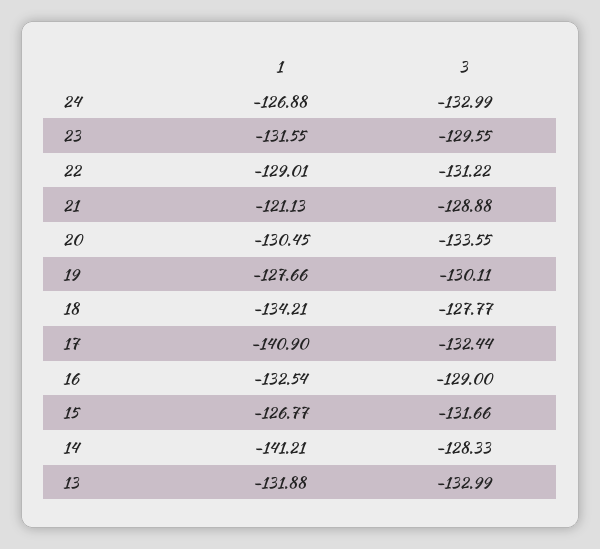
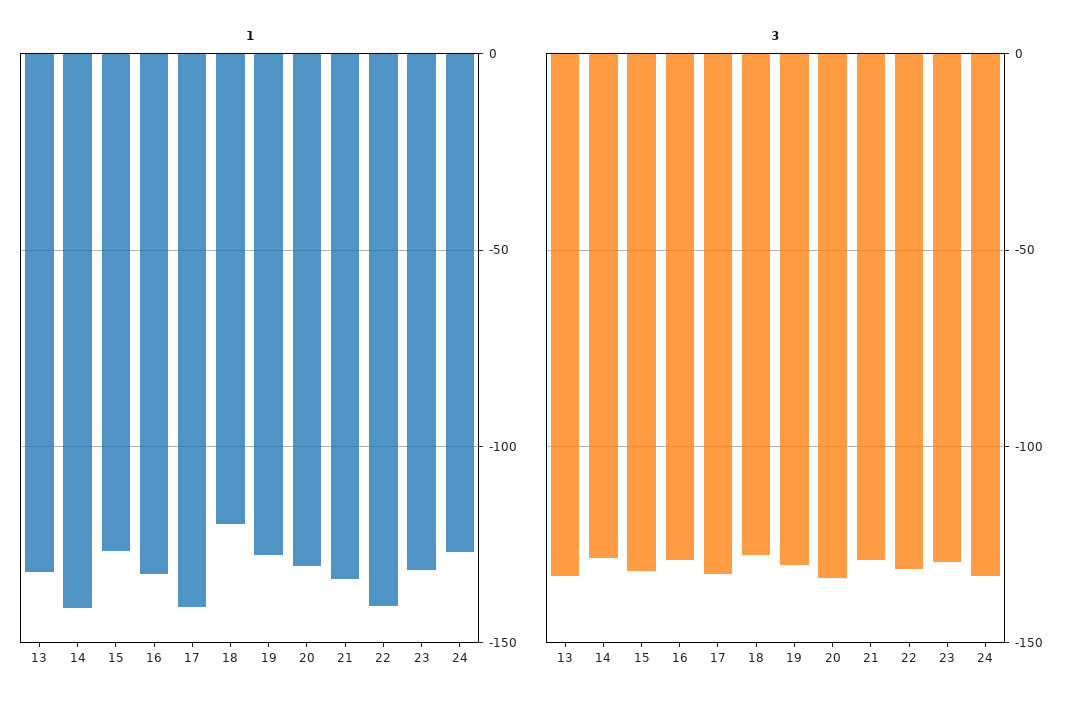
1, 22: -129.01 -> -140
1, 21: -121.13 -> -135
1, 18: -134.21 -> -120

